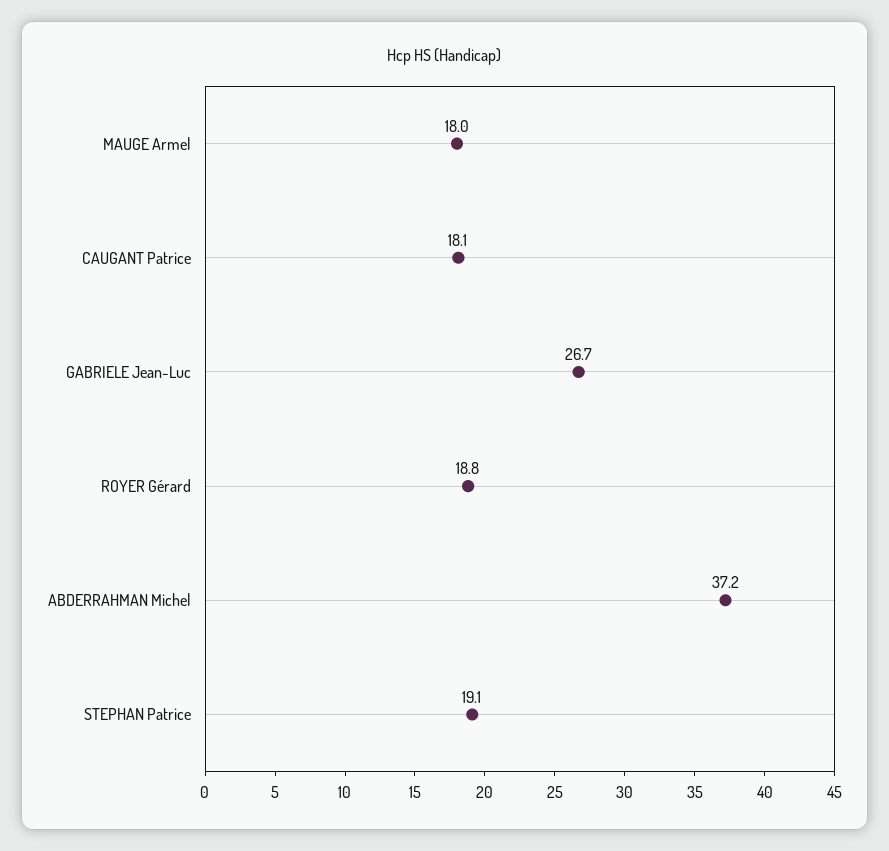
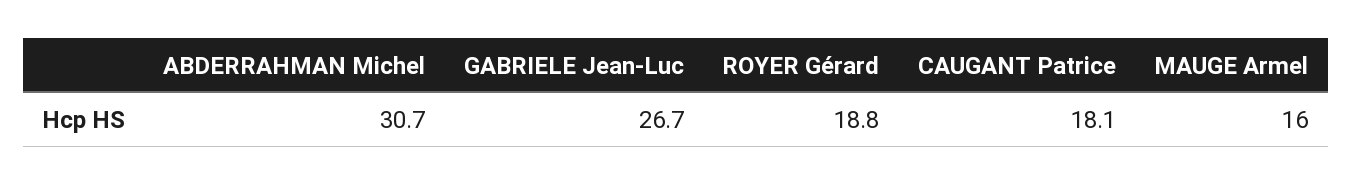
MAUGE Armel: 18 -> 16
ABDERRAHMAN Michel: 37.2 -> 30.7
STEPHAN Patrice: 19.1 -> none

